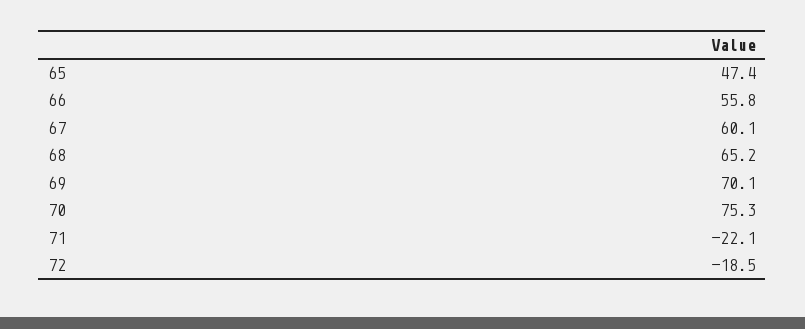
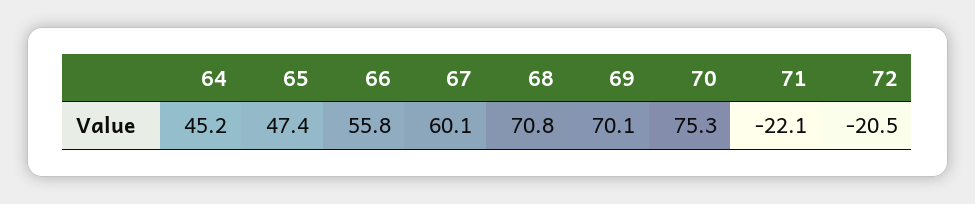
68: 65.2 -> 70.8
72: -18.5 -> -20.5
64: none -> 45.2

